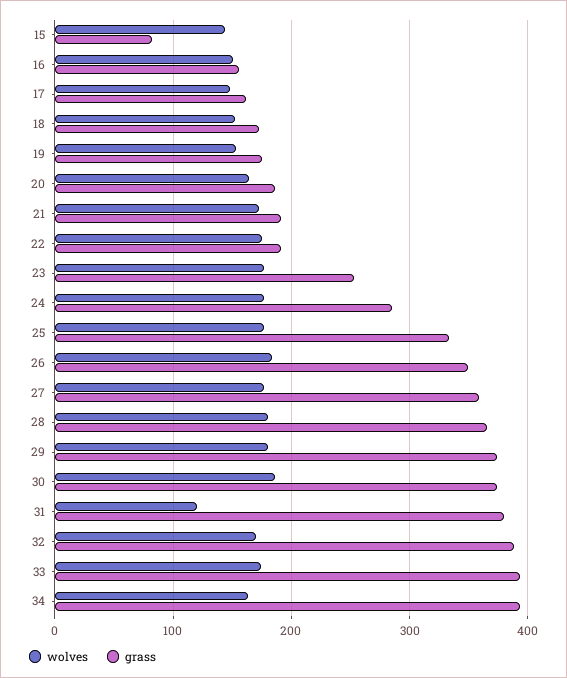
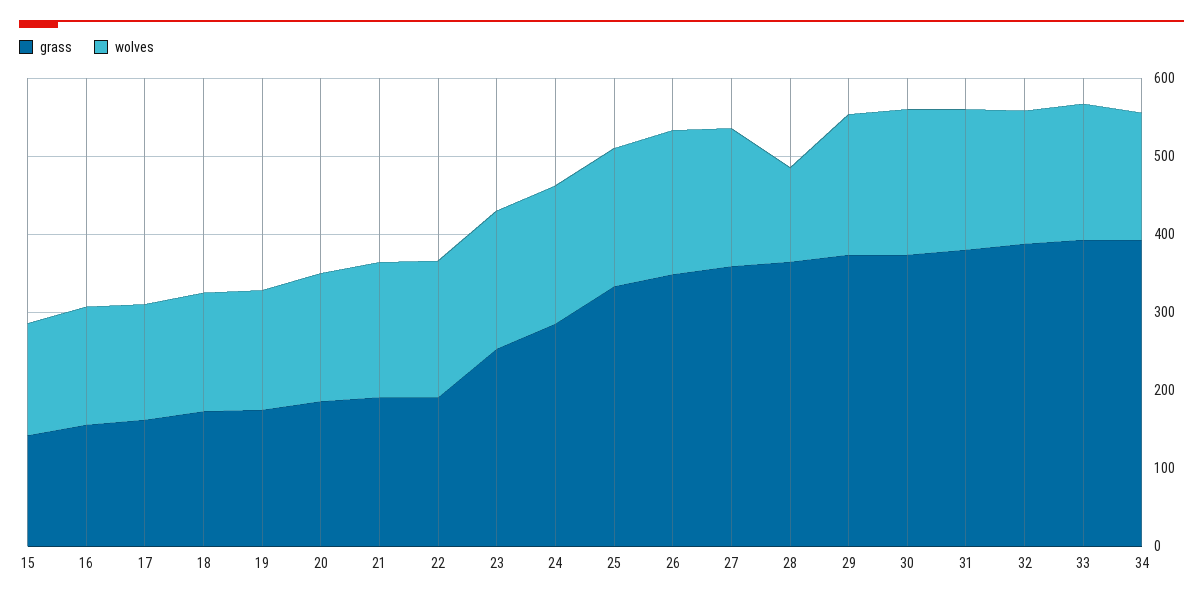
grass, 15: 80 -> 140
wolves, 28: 180 -> 120
wolves, 31: 120 -> 180

